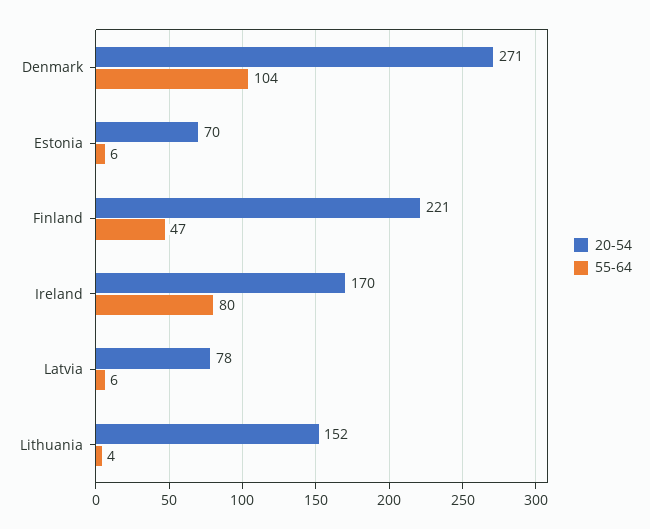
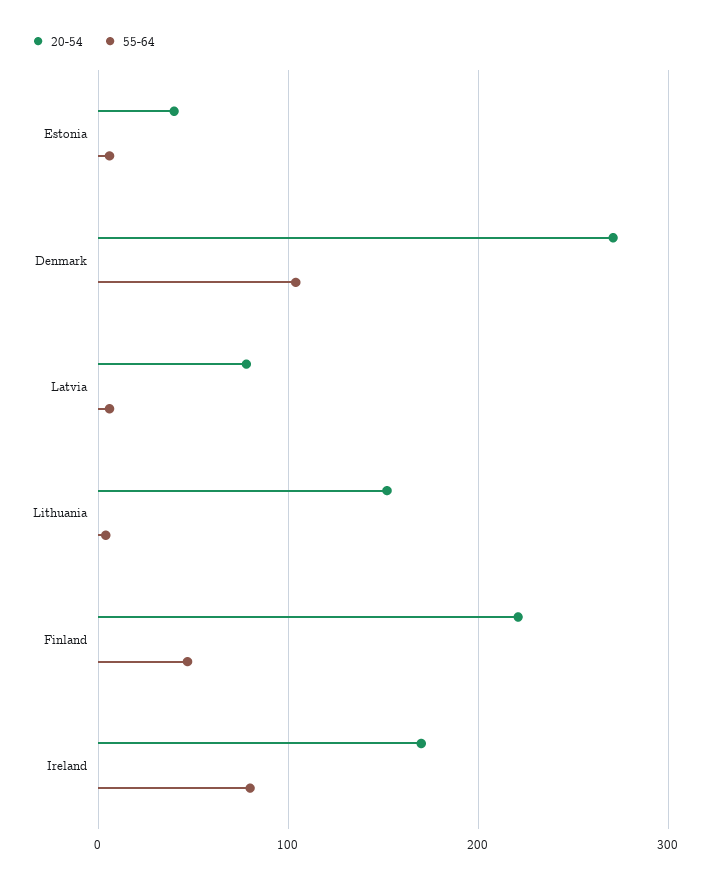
20-54, Estonia: 70 -> 40

